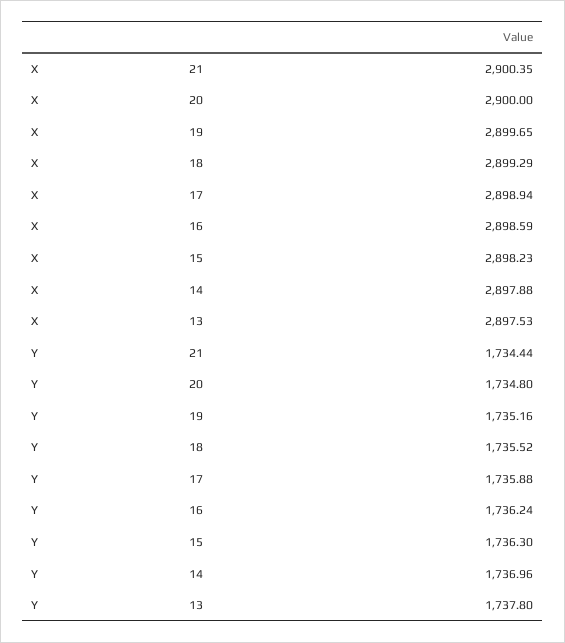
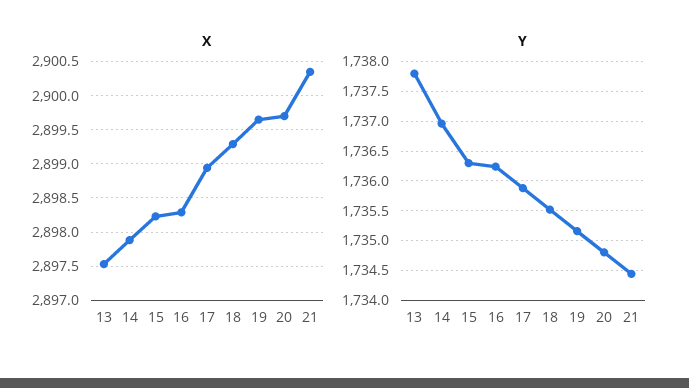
X, 20: 2900 -> 2899.7
X, 16: 2898.59 -> 2898.3

